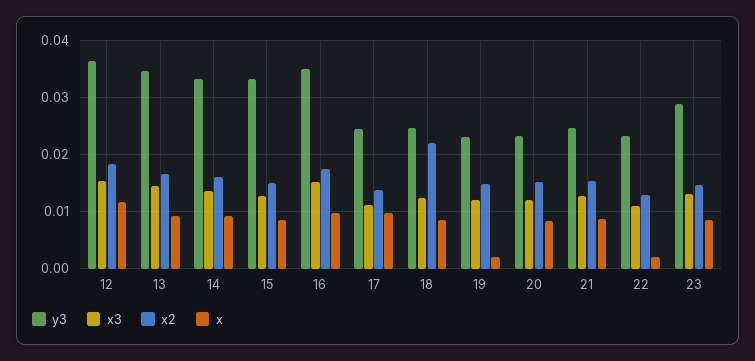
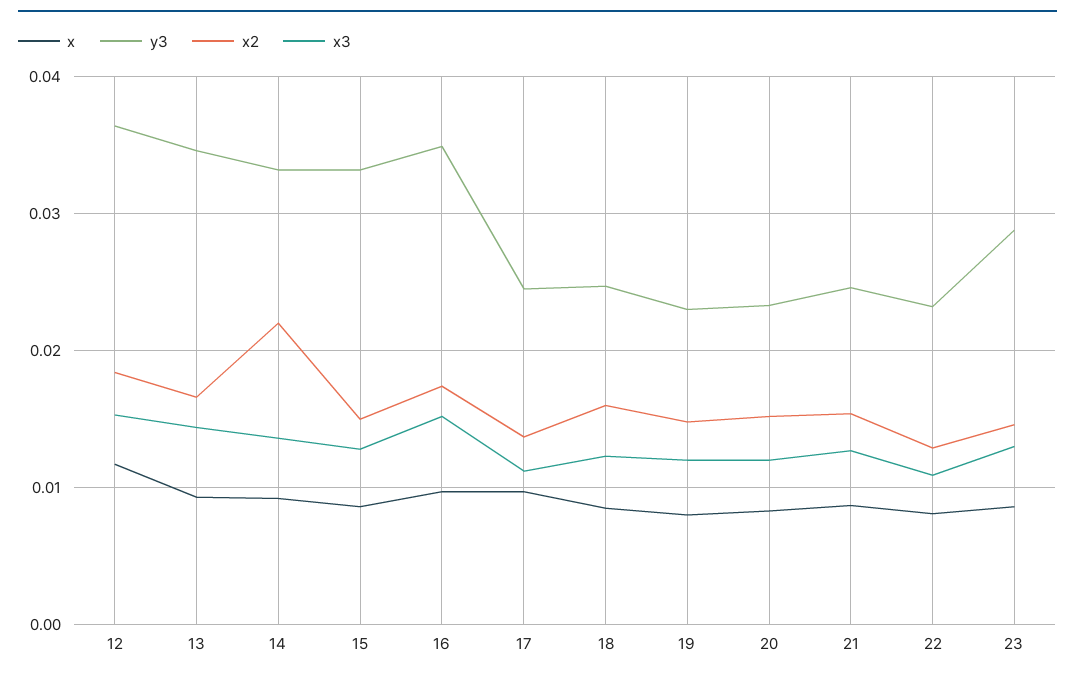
x2, 14: 0.016 -> 0.022
x2, 18: 0.022 -> 0.016
x, 19: 0.002 -> 0.008
x, 22: 0.002 -> 0.008

